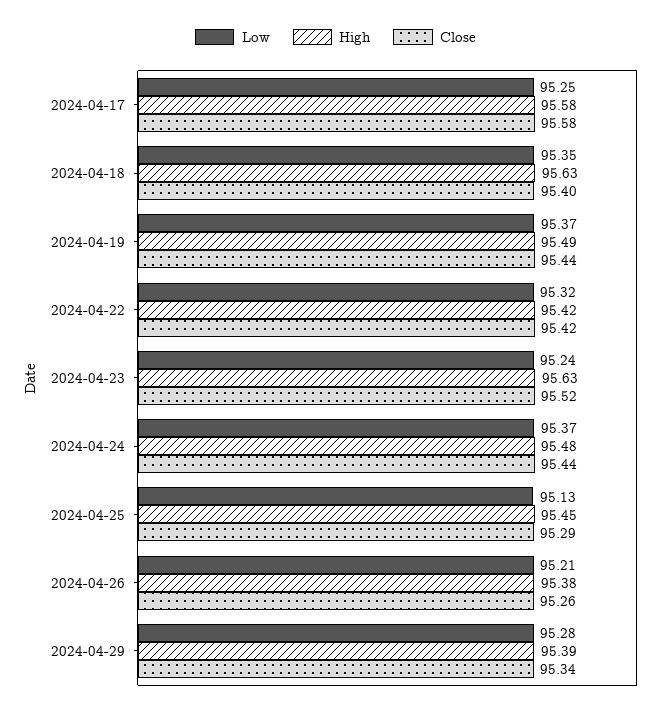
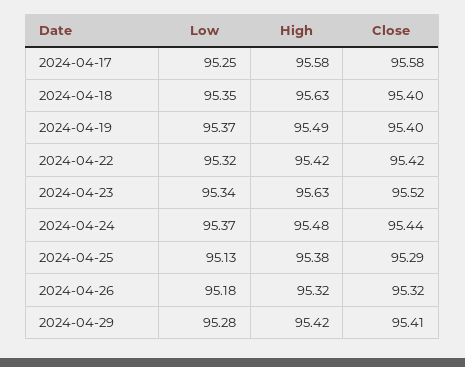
Close, 2024-04-19: 95.44 -> 95.4
Low, 2024-04-23: 95.24 -> 95.34
High, 2024-04-25: 95.45 -> 95.38
Low, 2024-04-26: 95.21 -> 95.18
High, 2024-04-26: 95.38 -> 95.32
Close, 2024-04-26: 95.26 -> 95.32
High, 2024-04-29: 95.39 -> 95.42
Close, 2024-04-29: 95.34 -> 95.41

